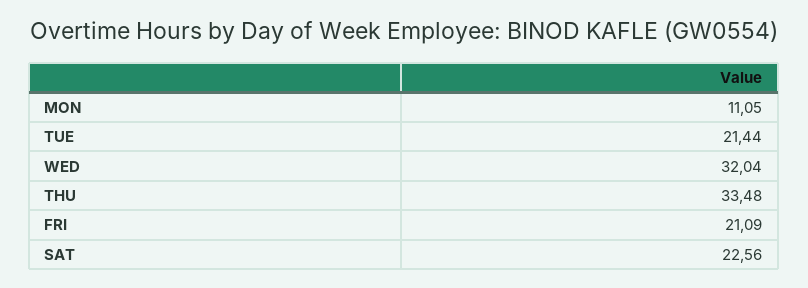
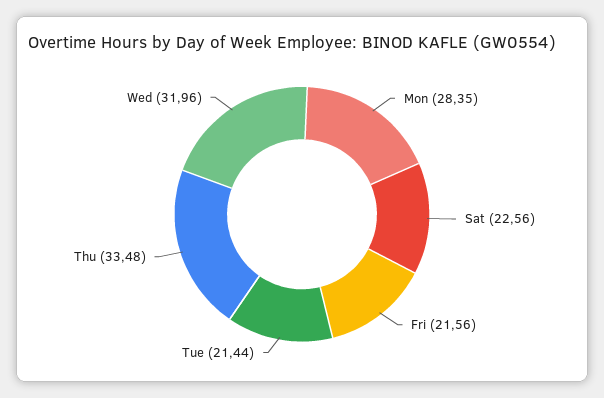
MON: 11.05 -> 28.35
WED: 32.04 -> 31.96
FRI: 21.09 -> 21.56

